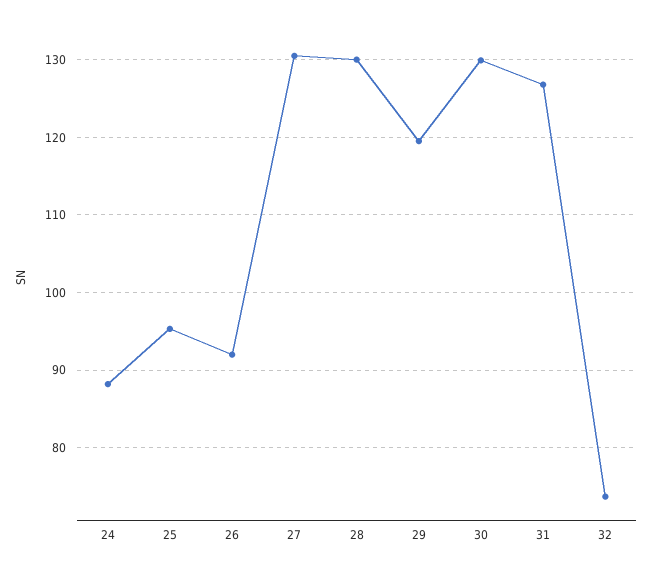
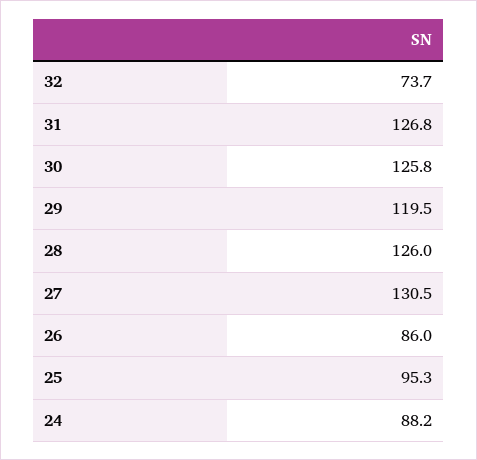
26: 92 -> 86
28: 130 -> 126
30: 130 -> 125.8

